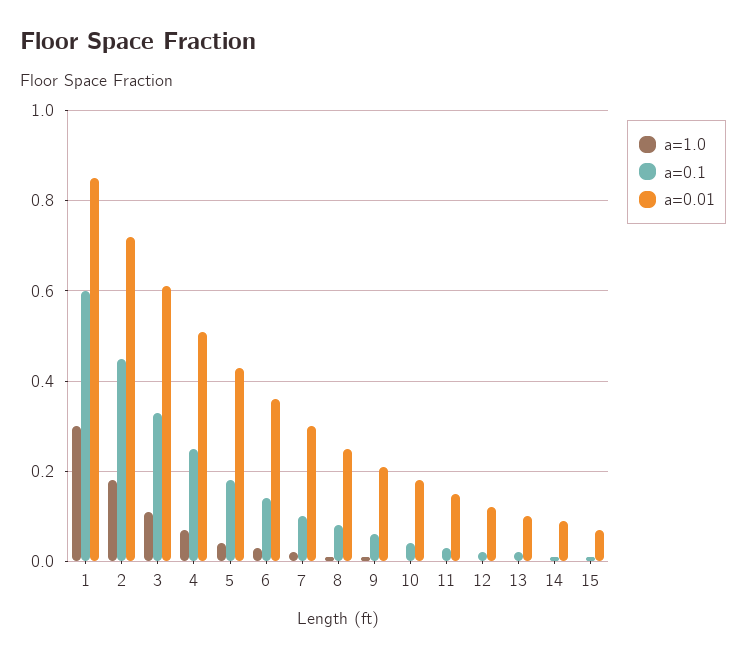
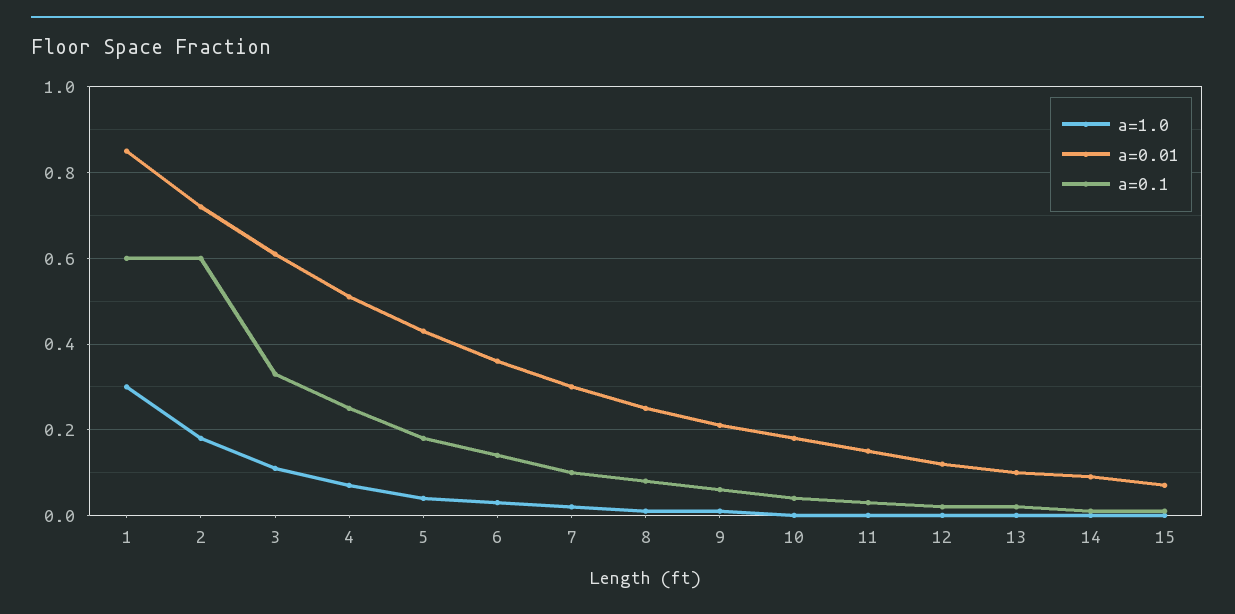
a=0.1, 2: 0.45 -> 0.6

